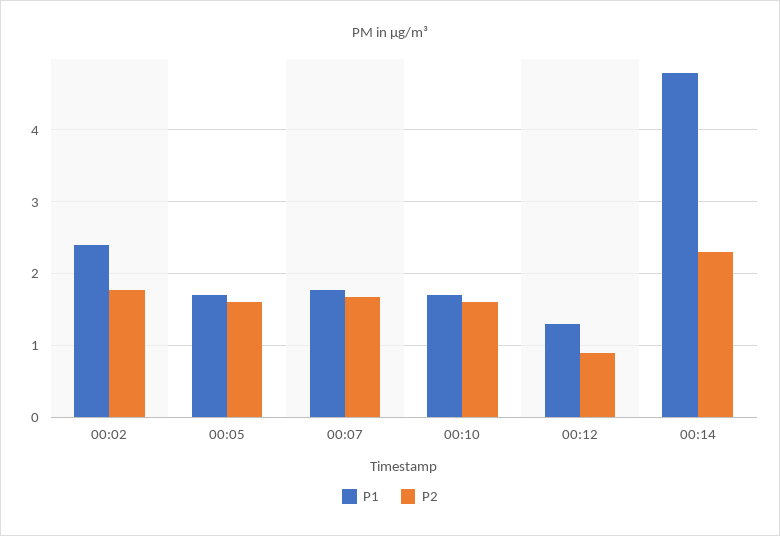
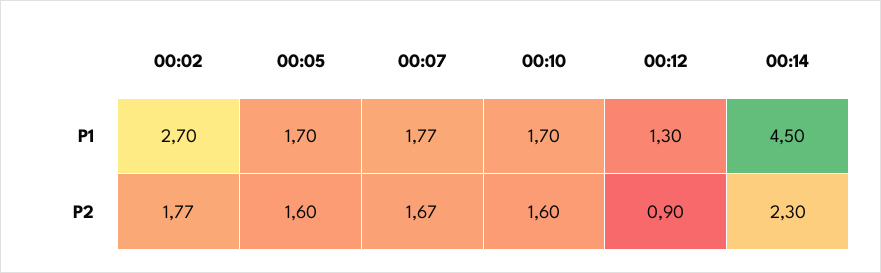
P1, 00:02: 2.4 -> 2.7
P1, 00:14: 4.8 -> 4.5

